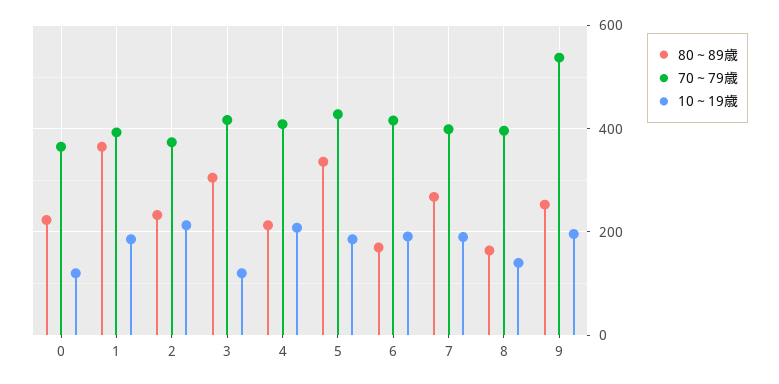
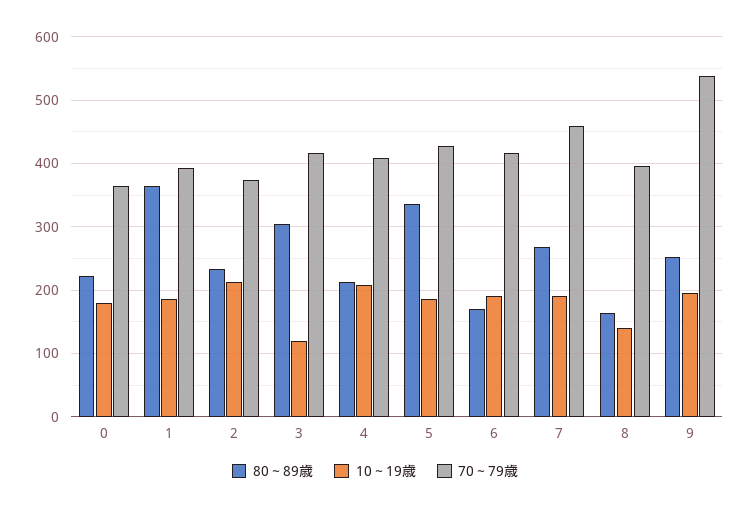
10～19歳, 0: 120 -> 180
70～79歳, 7: 400 -> 460

